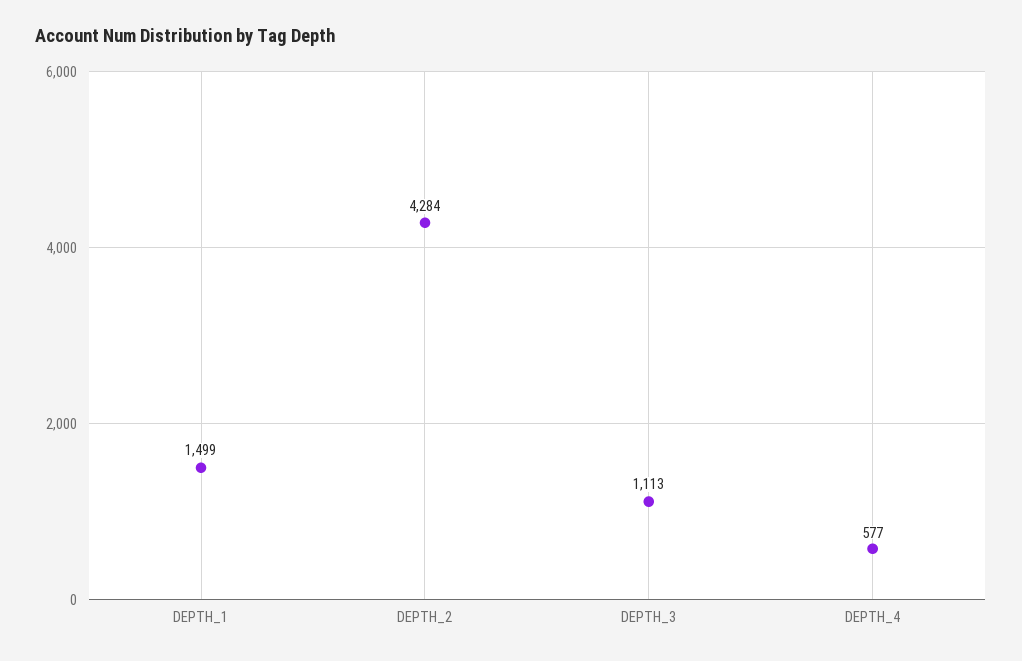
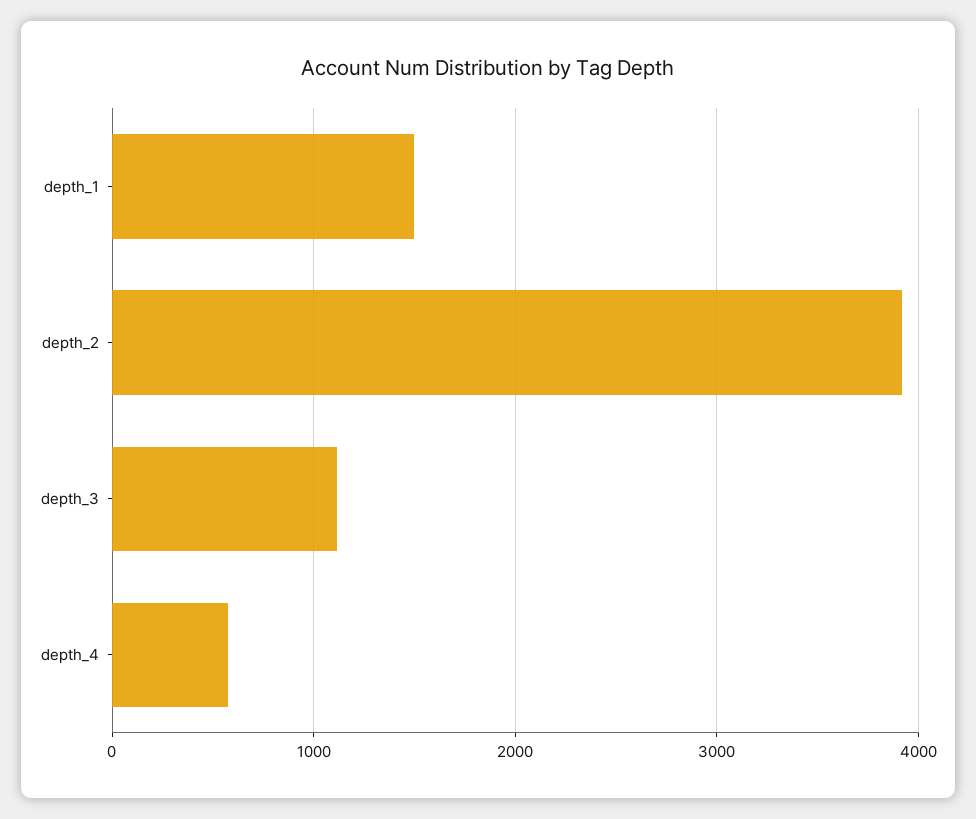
DEPTH_2: 4284 -> 3900

